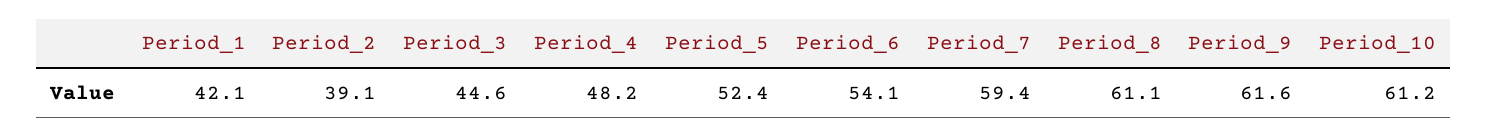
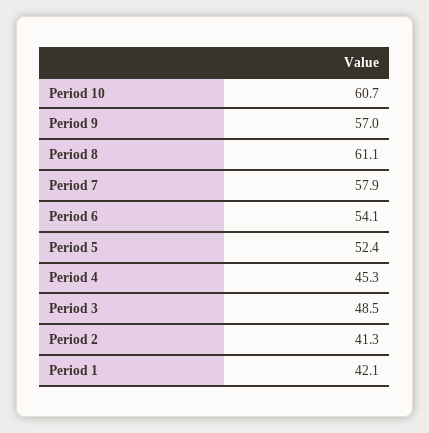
Period_2: 39.1 -> 41.3
Period_3: 44.6 -> 48.5
Period_4: 48.2 -> 45.3
Period_7: 59.4 -> 57.9
Period_9: 61.6 -> 57
Period_10: 61.2 -> 60.7

